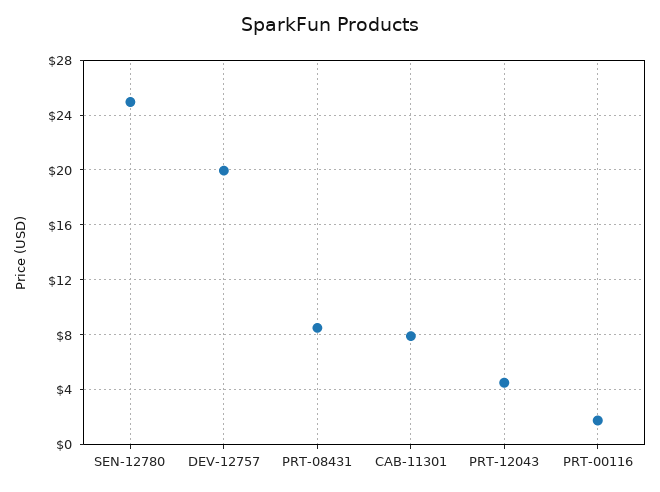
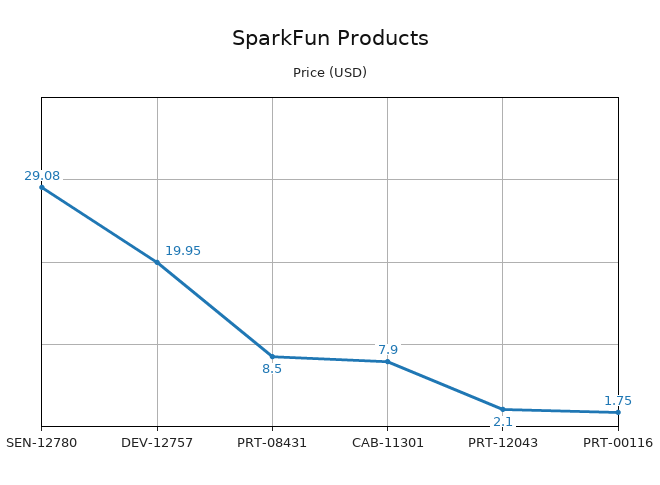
SEN-12780: 25 -> 29.08
PRT-12043: 4.5 -> 2.1

